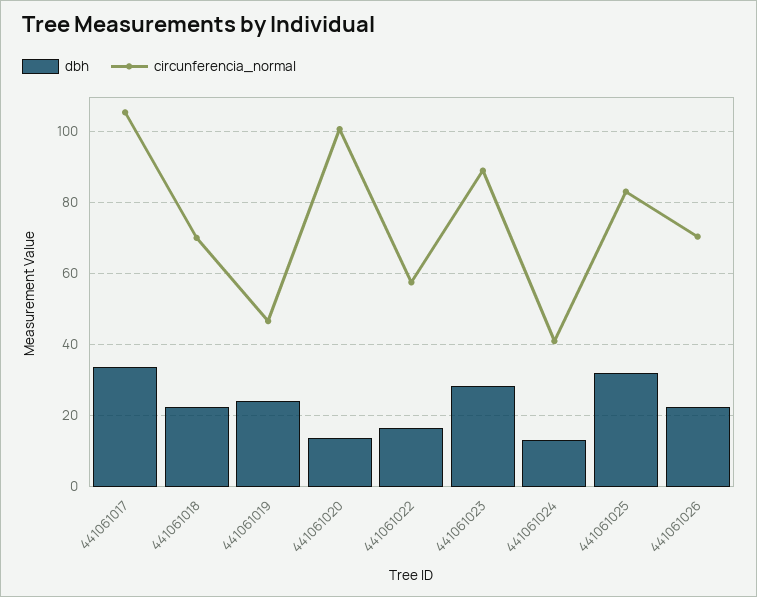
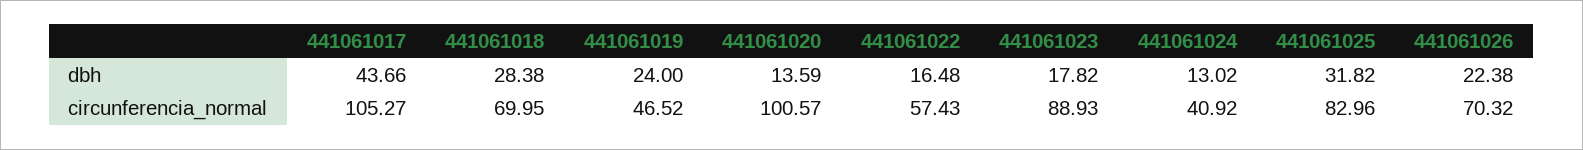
dbh, 441061017: 34 -> 43.66
dbh, 441061018: 22 -> 28.38
dbh, 441061023: 28 -> 17.82

